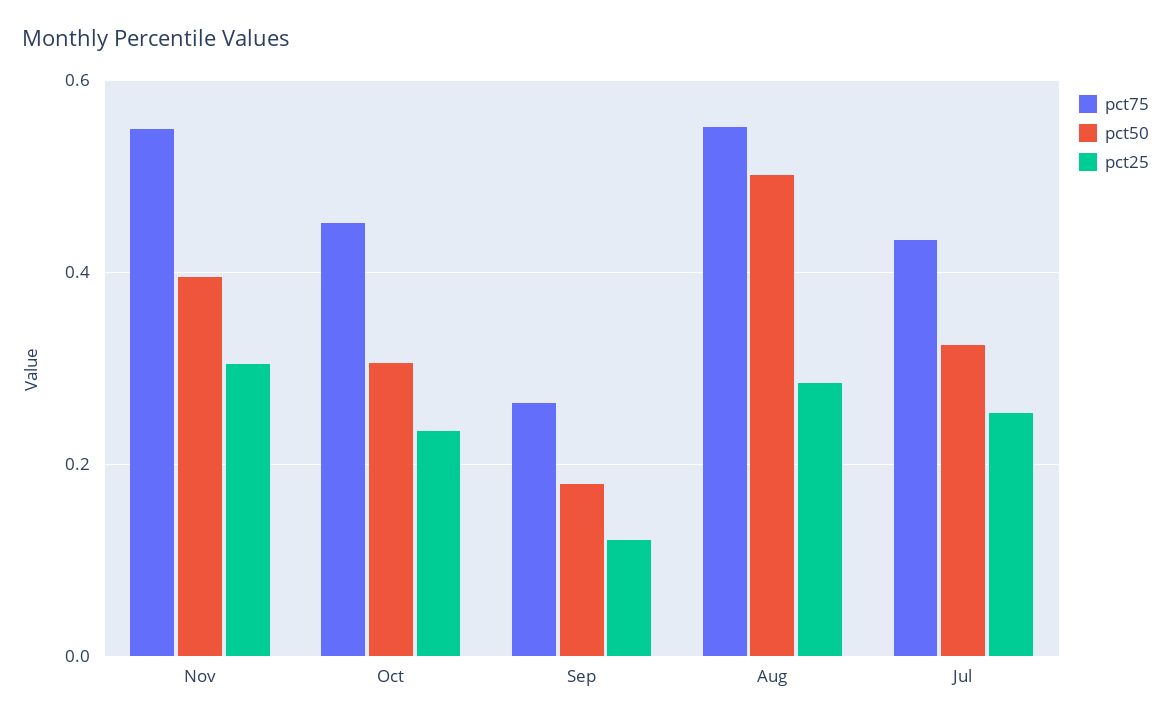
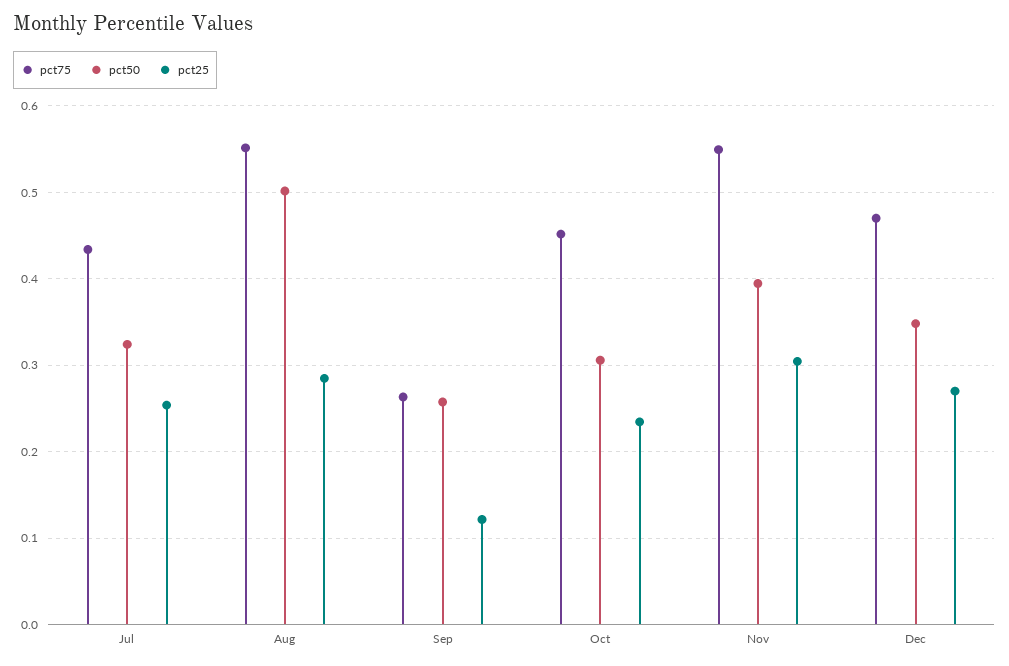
pct50, Sep: 0.18 -> 0.26
pct75, Dec: none -> 0.47
pct50, Dec: none -> 0.35
pct25, Dec: none -> 0.27

